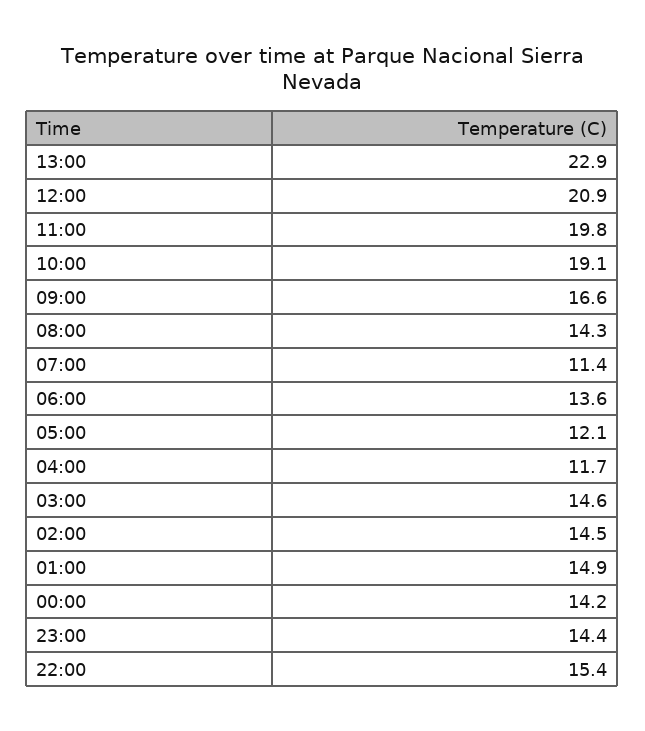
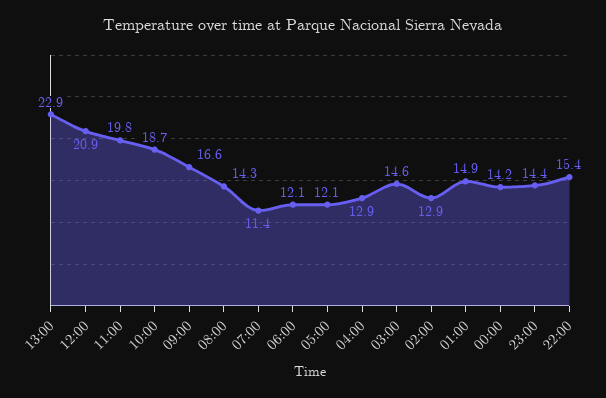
10:00: 19.1 -> 18.7
06:00: 13.6 -> 12.1
04:00: 11.7 -> 12.9
02:00: 14.5 -> 12.9

